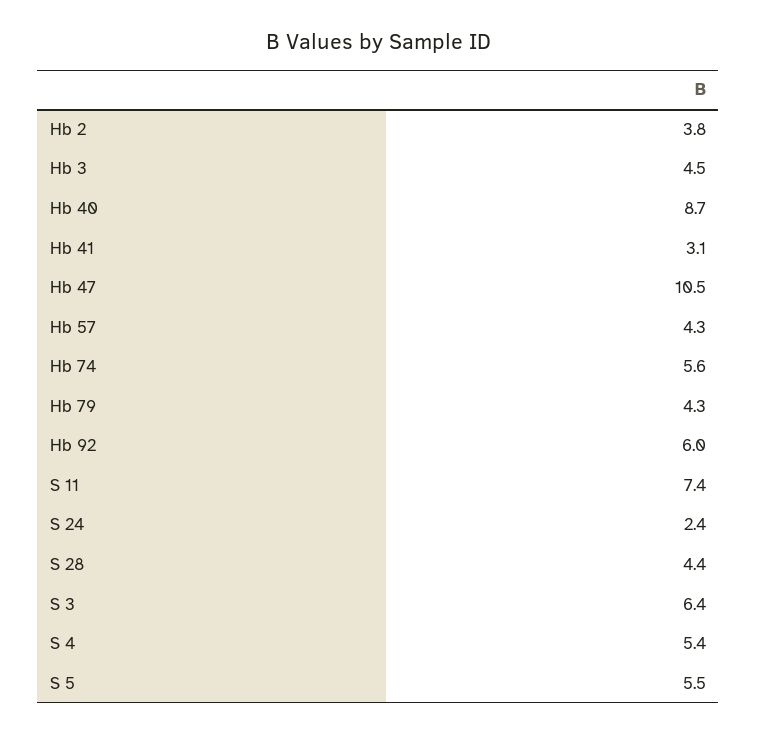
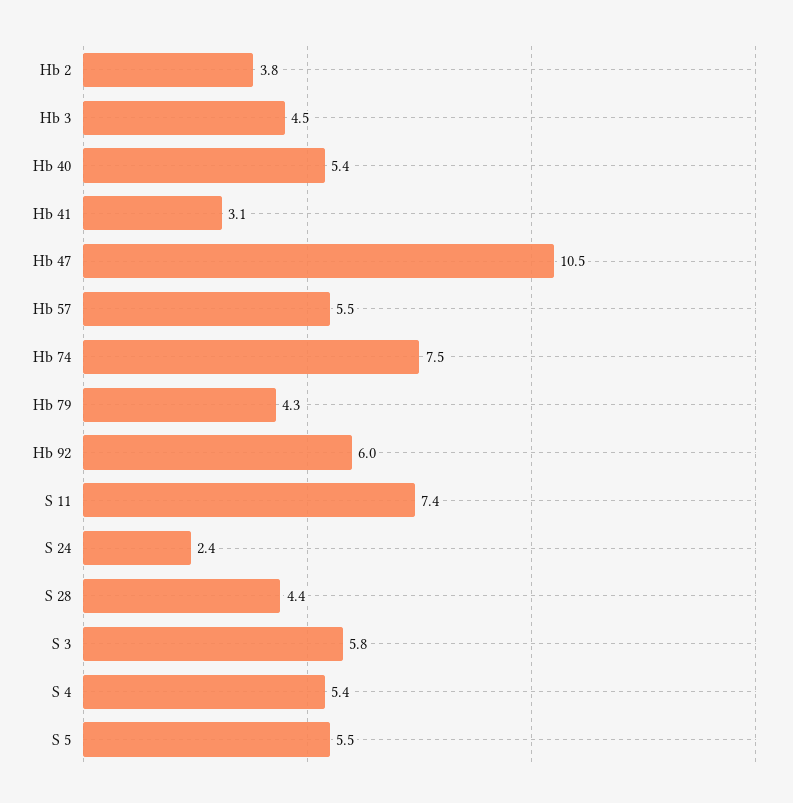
Hb 40: 8.7 -> 5.4
Hb 57: 4.3 -> 5.5
Hb 74: 5.6 -> 7.5
S 3: 6.4 -> 5.8

